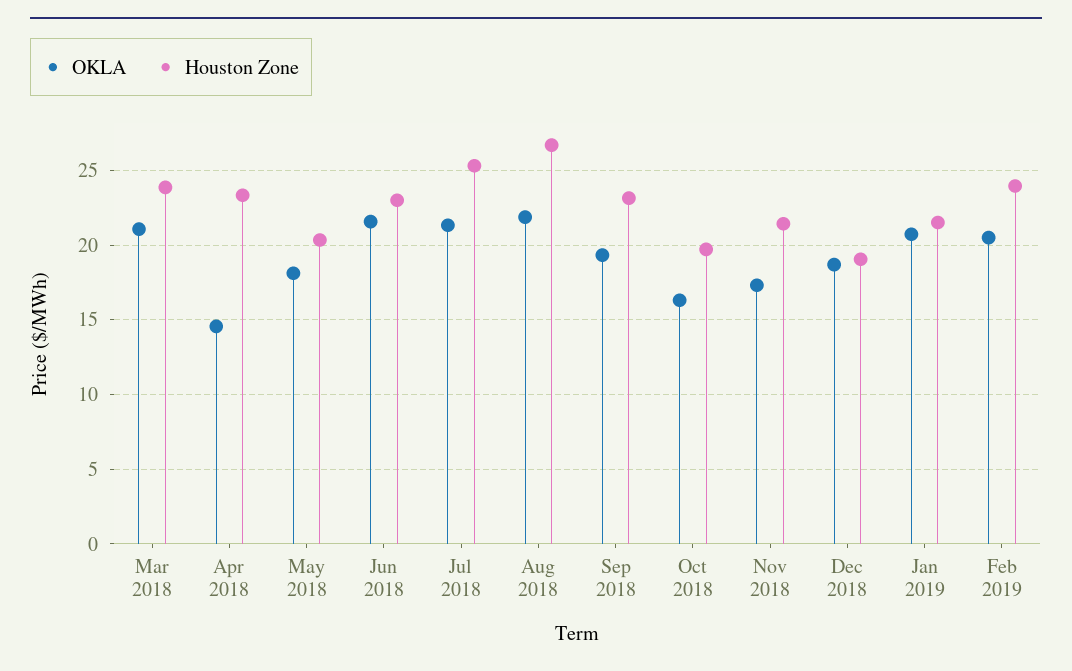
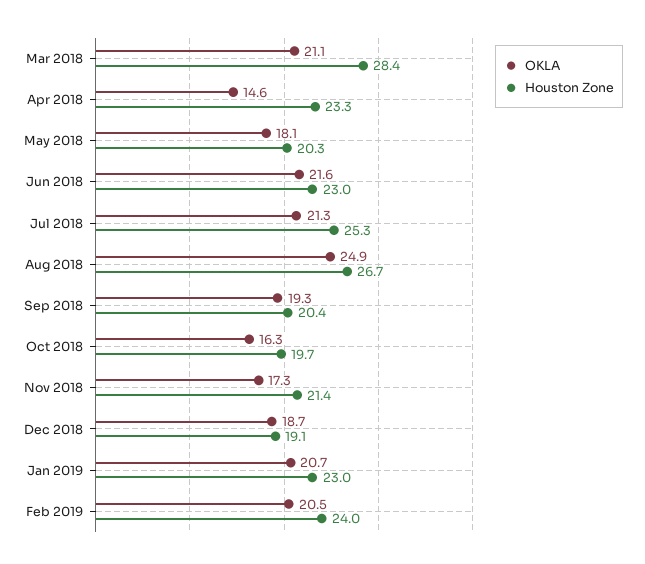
Houston Zone, Mar 2018: 24 -> 28.4
OKLA, Aug 2018: 22 -> 24.9
Houston Zone, Sep 2018: 23 -> 20.4
Houston Zone, Jan 2019: 21.5 -> 23

